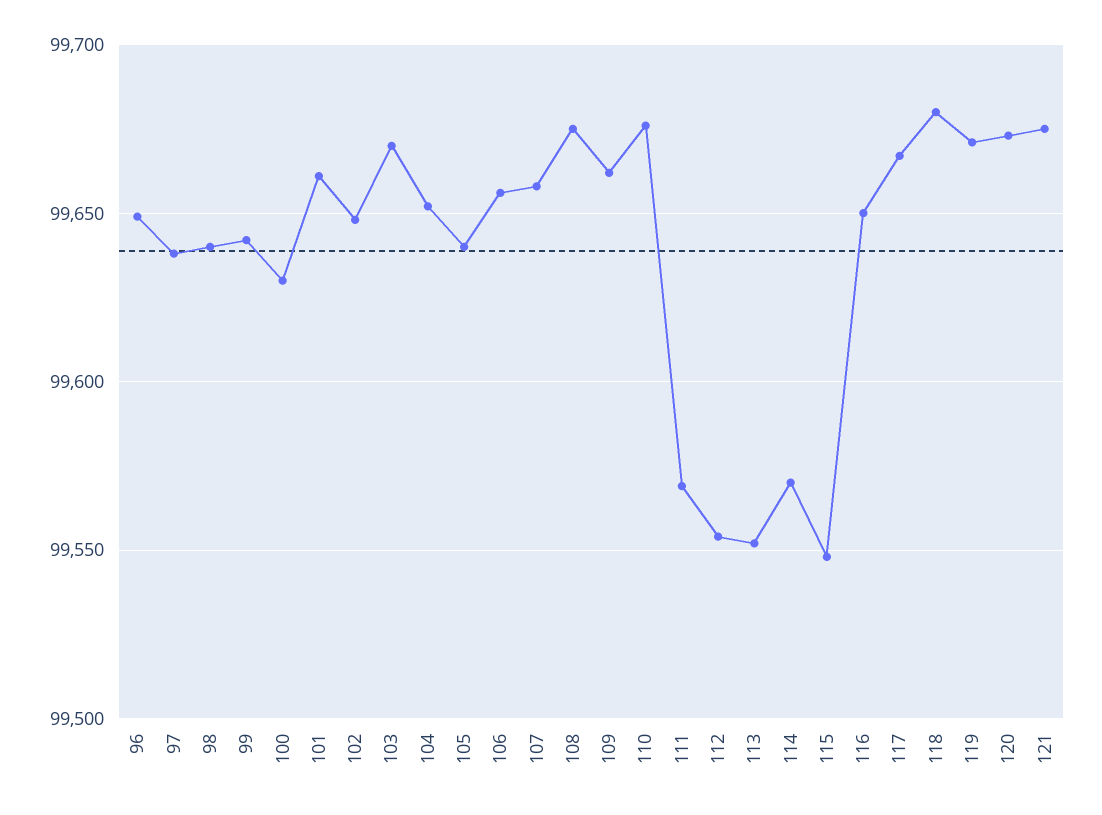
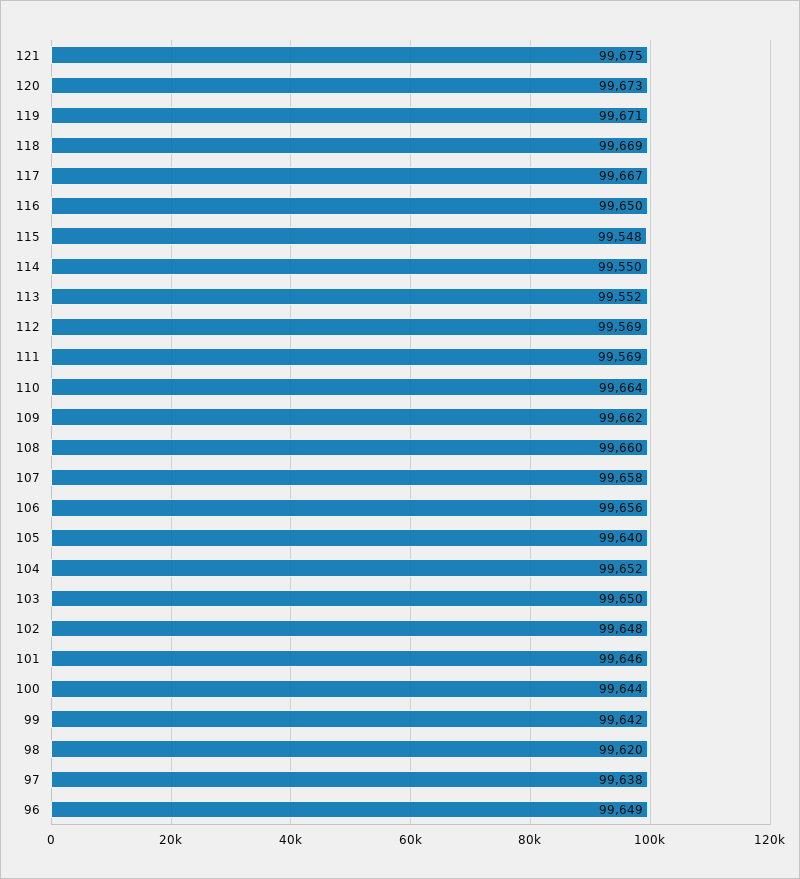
98: 99640 -> 99620
100: 99630 -> 99644
101: 99660 -> 99646
103: 99670 -> 99650
108: 99675 -> 99660
110: 99675 -> 99664
112: 99555 -> 99569
114: 99570 -> 99550
118: 99680 -> 99669

